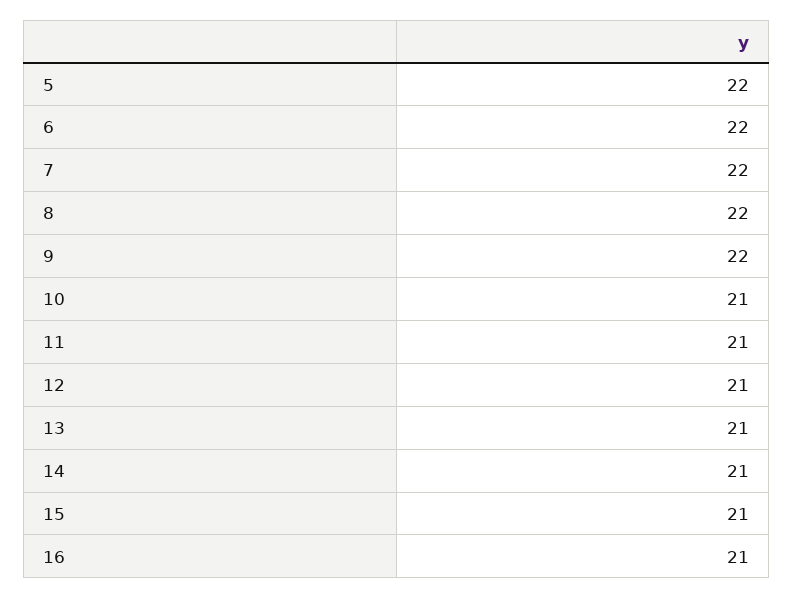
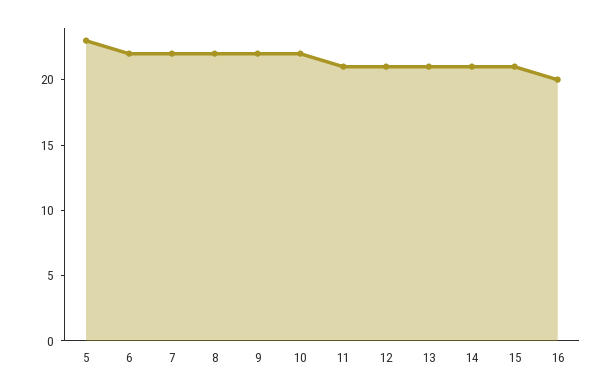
5: 22 -> 23
10: 21 -> 22
16: 21 -> 20

